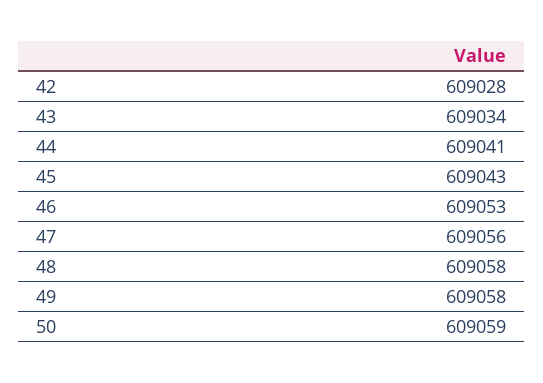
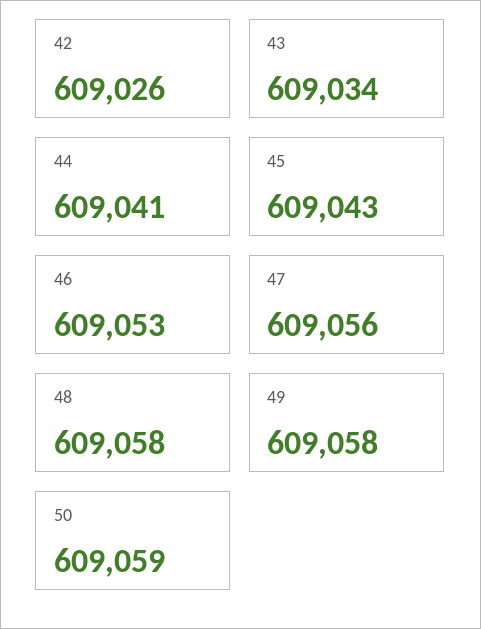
42: 609028 -> 609026

